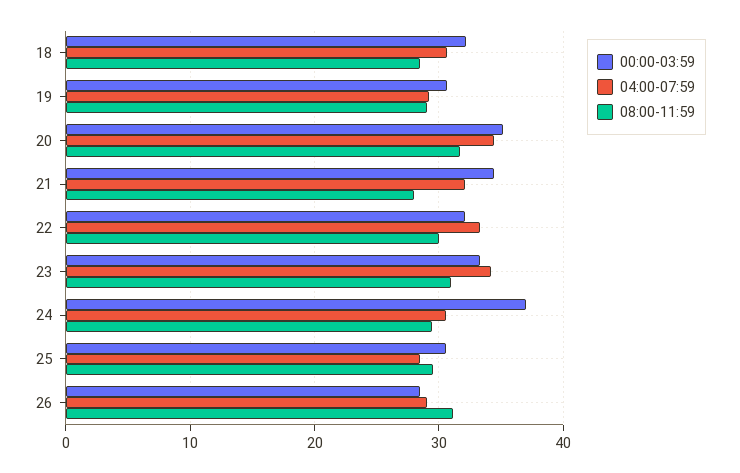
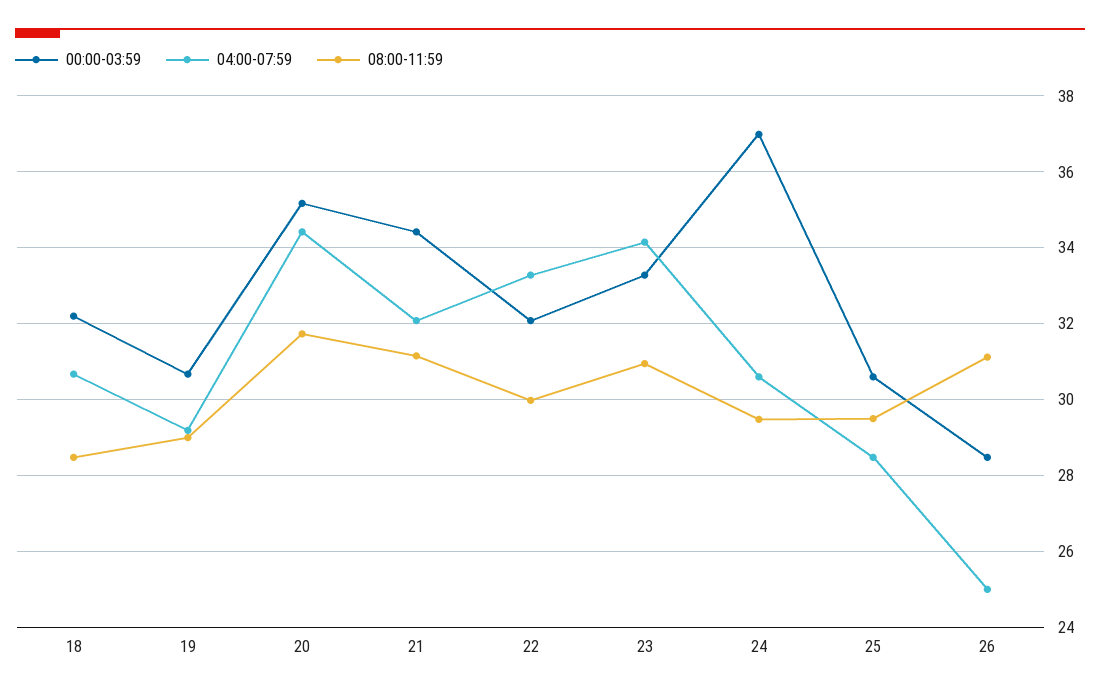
08:00-11:59, 21: 28 -> 31.2
04:00-07:59, 26: 29 -> 25

